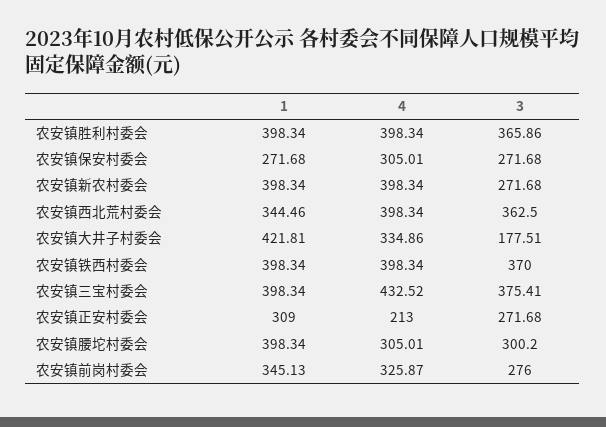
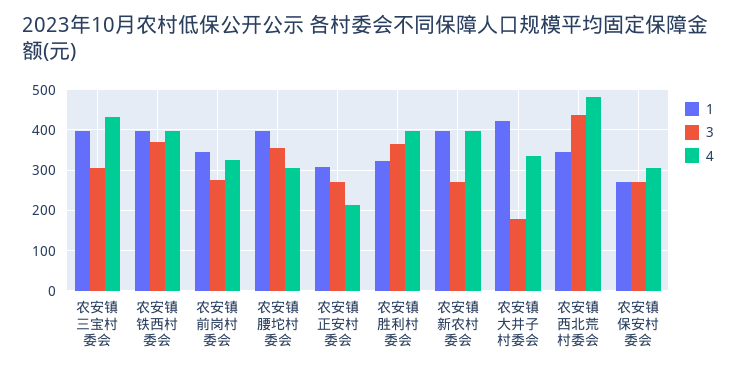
1, 农安镇胜利村委会: 398.34 -> 320
4, 农安镇西北荒村委会: 398.34 -> 480
3, 农安镇西北荒村委会: 362.5 -> 440
3, 农安镇三宝村委会: 375.41 -> 300
3, 农安镇腰坨村委会: 300.2 -> 360

